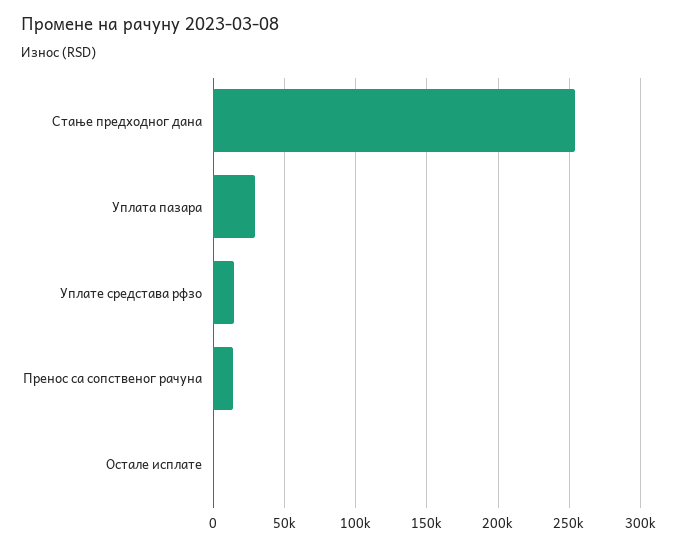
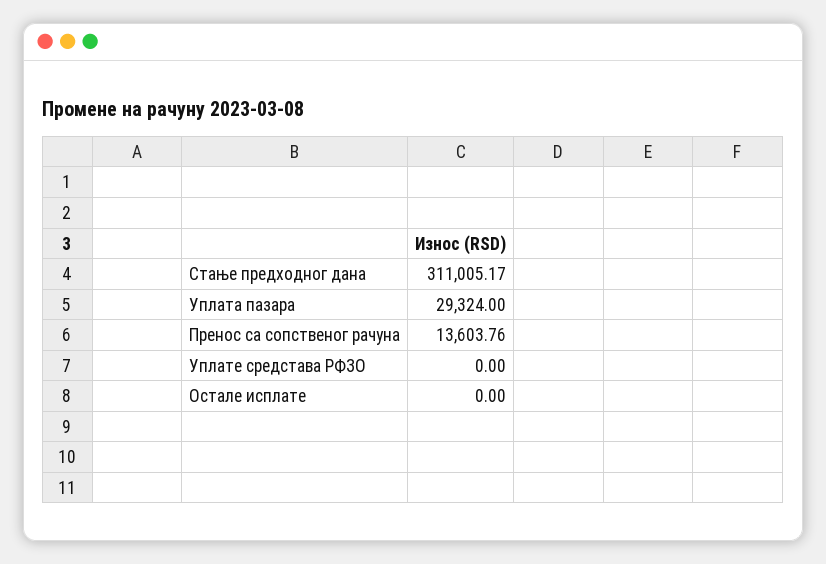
Стање предходног дана: 255000 -> 311005.17
Уплате средстава рфзо: 15000 -> 0

